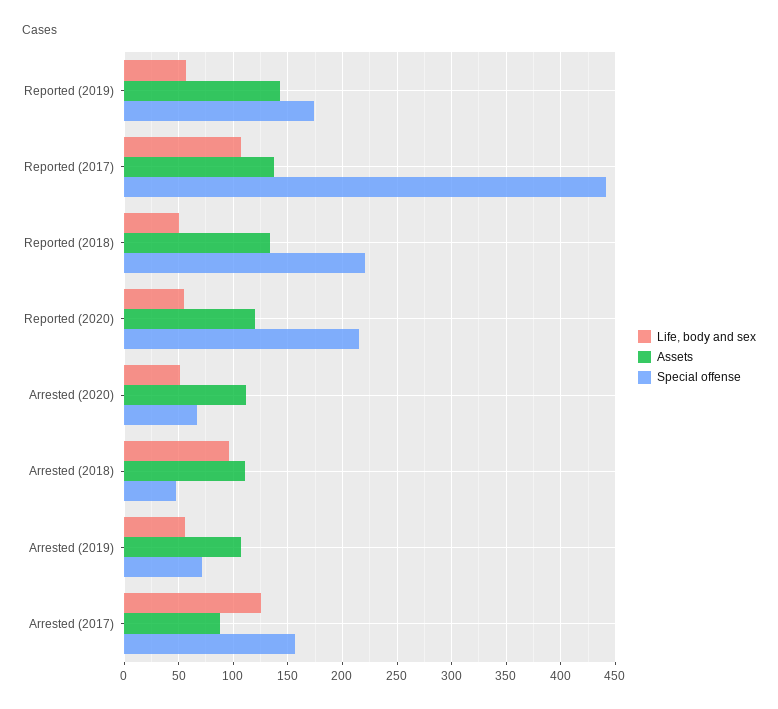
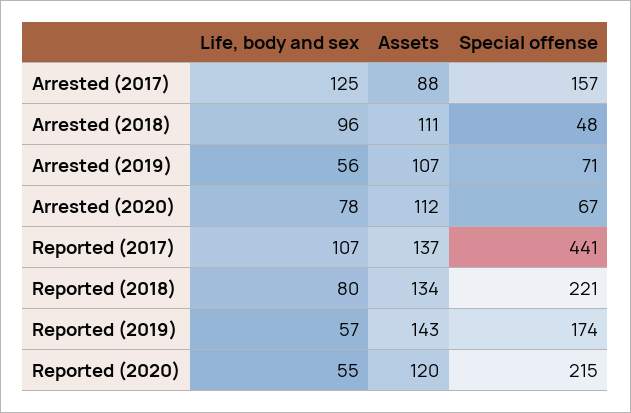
Life, body and sex, Reported (2018): 50 -> 80
Life, body and sex, Arrested (2020): 50 -> 78

